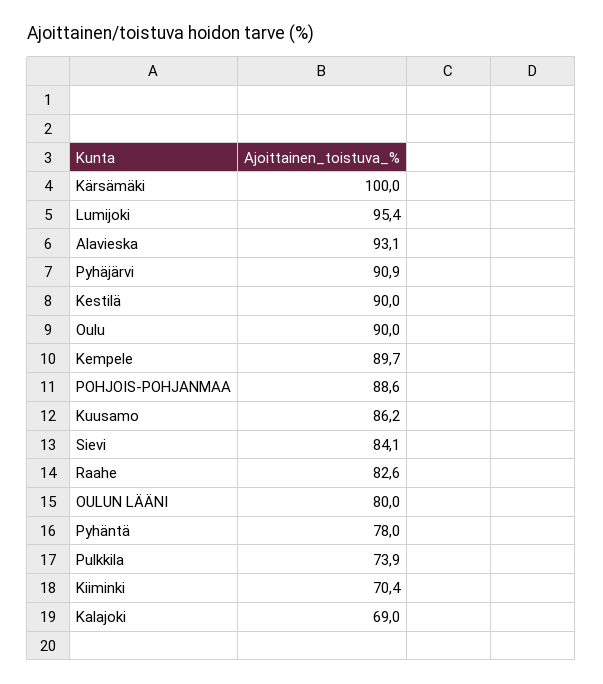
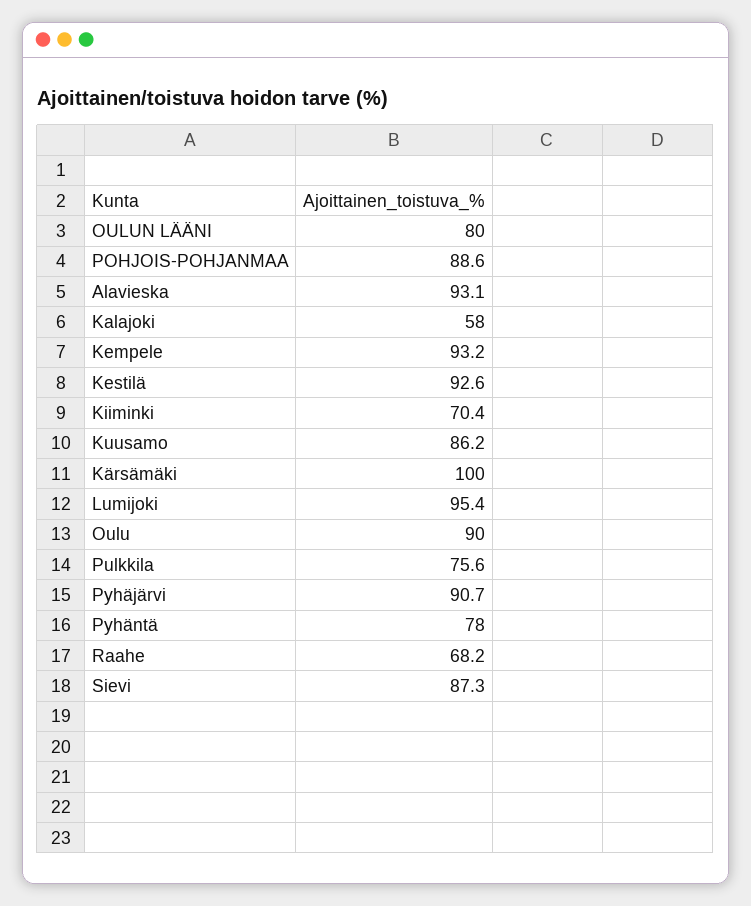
Pyhäjärvi: 90.9 -> 90.7
Kestilä: 90 -> 92.6
Kempele: 89.7 -> 93.2
Sievi: 84.1 -> 87.3
Raahe: 82.6 -> 68.2
Pulkkila: 73.9 -> 75.6
Kalajoki: 69 -> 58

